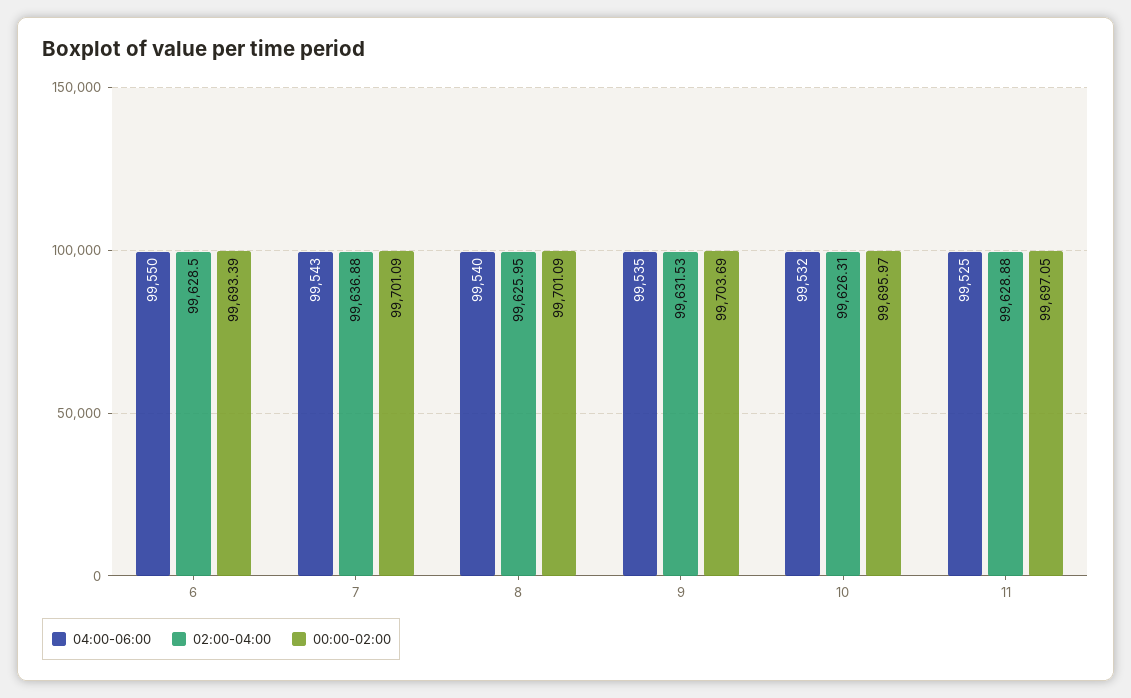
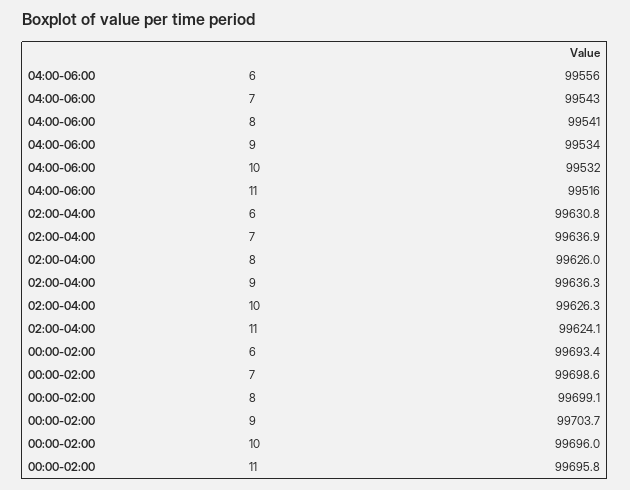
04:00-06:00, 6: 99550 -> 99556
02:00-04:00, 6: 99628.5 -> 99630.8
00:00-02:00, 7: 99701.09 -> 99698.6
04:00-06:00, 8: 99540 -> 99541
00:00-02:00, 8: 99701.09 -> 99699.1
04:00-06:00, 9: 99535 -> 99534
02:00-04:00, 9: 99631.53 -> 99636.3
04:00-06:00, 11: 99525 -> 99516
02:00-04:00, 11: 99628.88 -> 99624.1
00:00-02:00, 11: 99697.05 -> 99695.8

